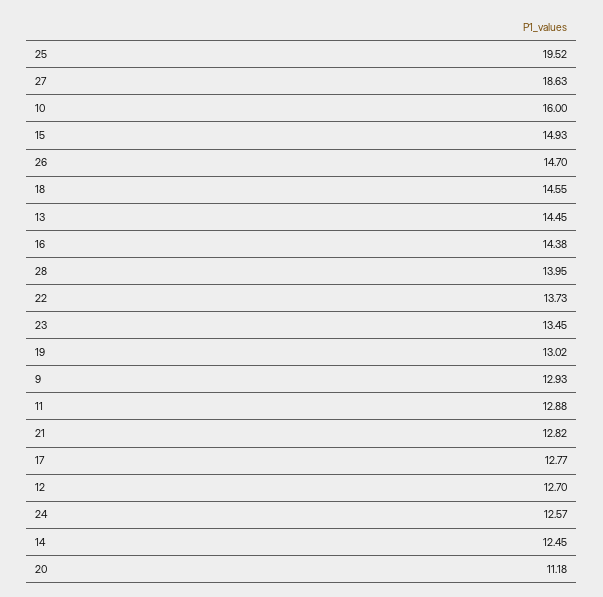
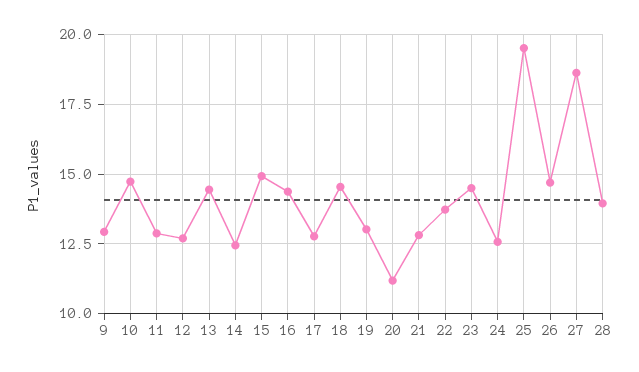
10: 16 -> 14.75
23: 13.45 -> 14.5

